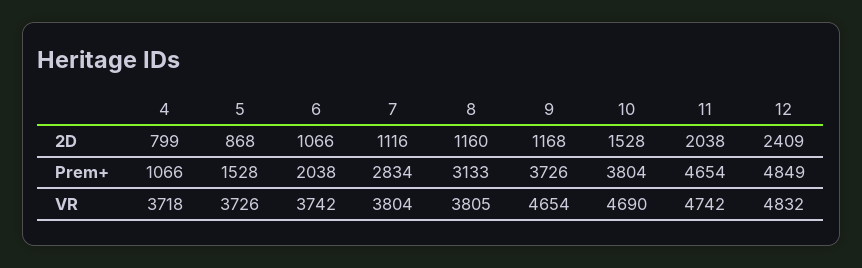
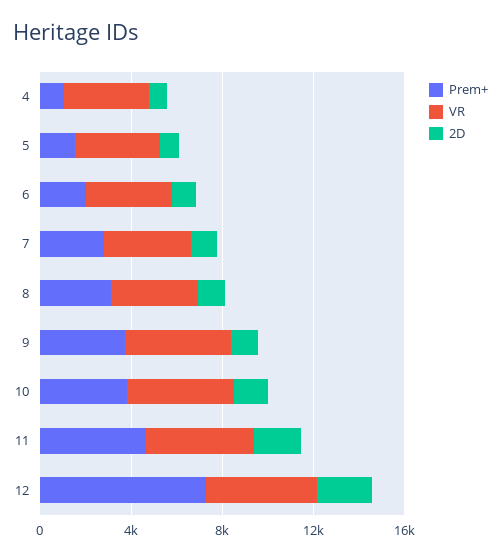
Prem+, 12: 4849 -> 7000

